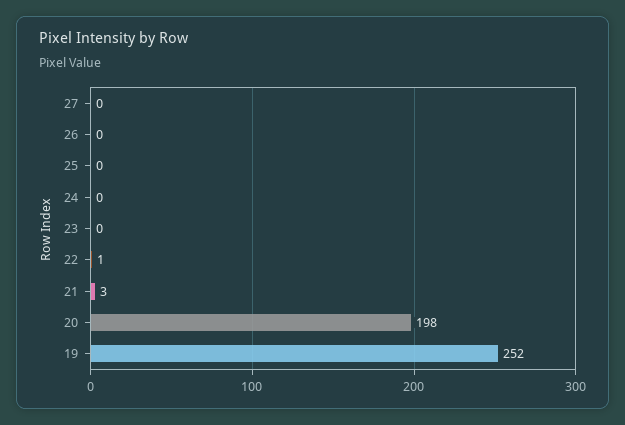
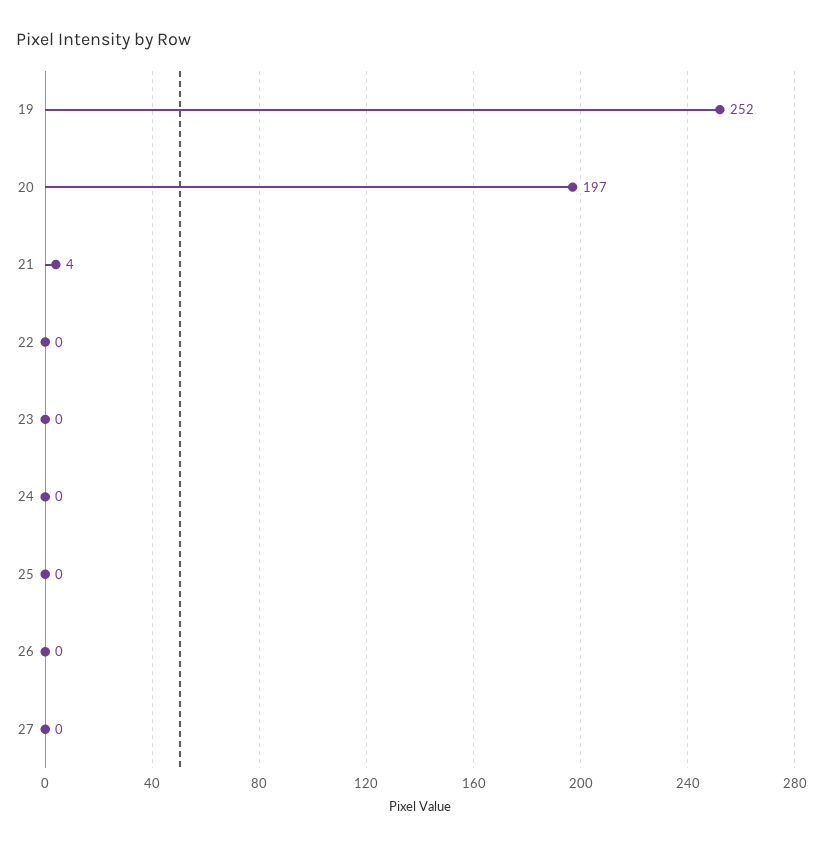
22: 1 -> 0
21: 3 -> 4
20: 198 -> 197

